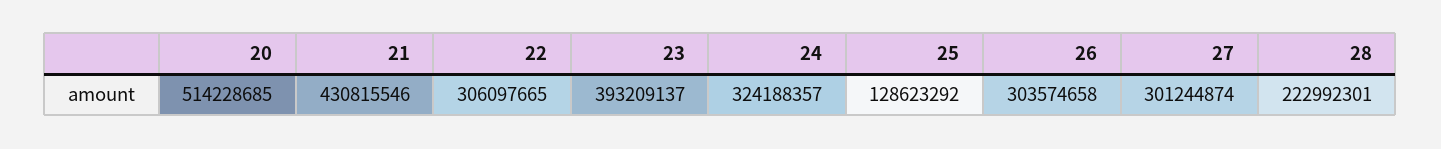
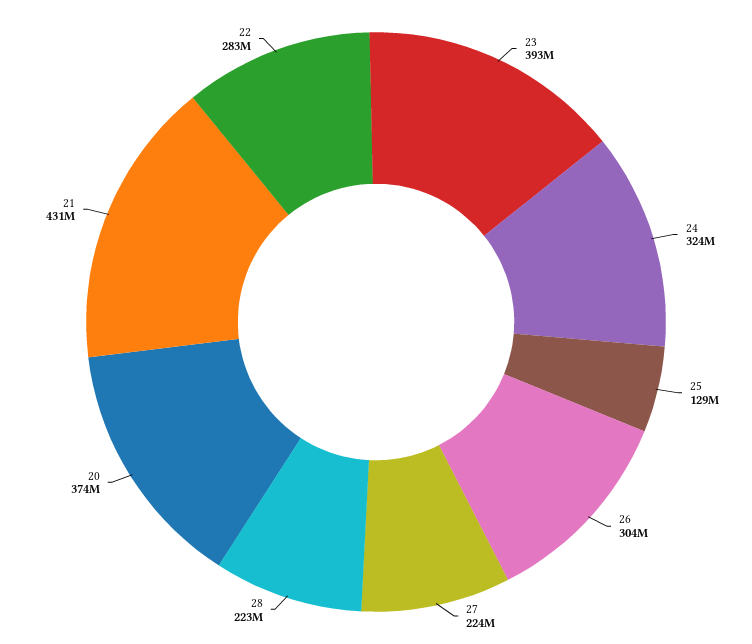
20: 514228685 -> 374000000
22: 306097665 -> 283000000
27: 301244874 -> 224000000

